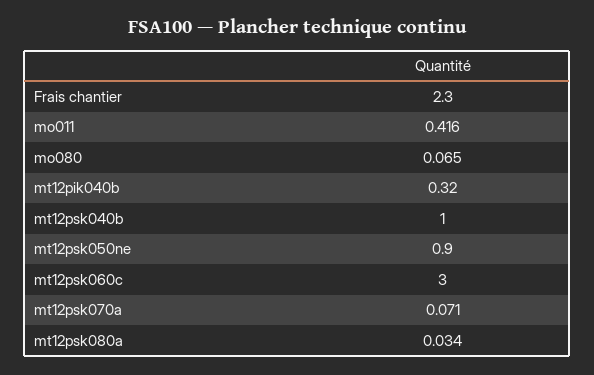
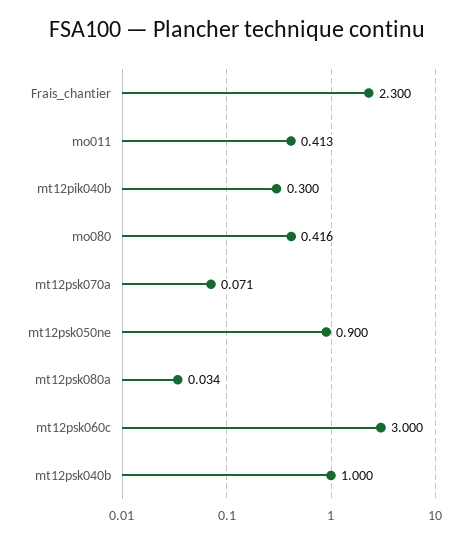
mo011: 0.416 -> 0.413
mo080: 0.065 -> 0.416
mt12pik040b: 0.32 -> 0.3

